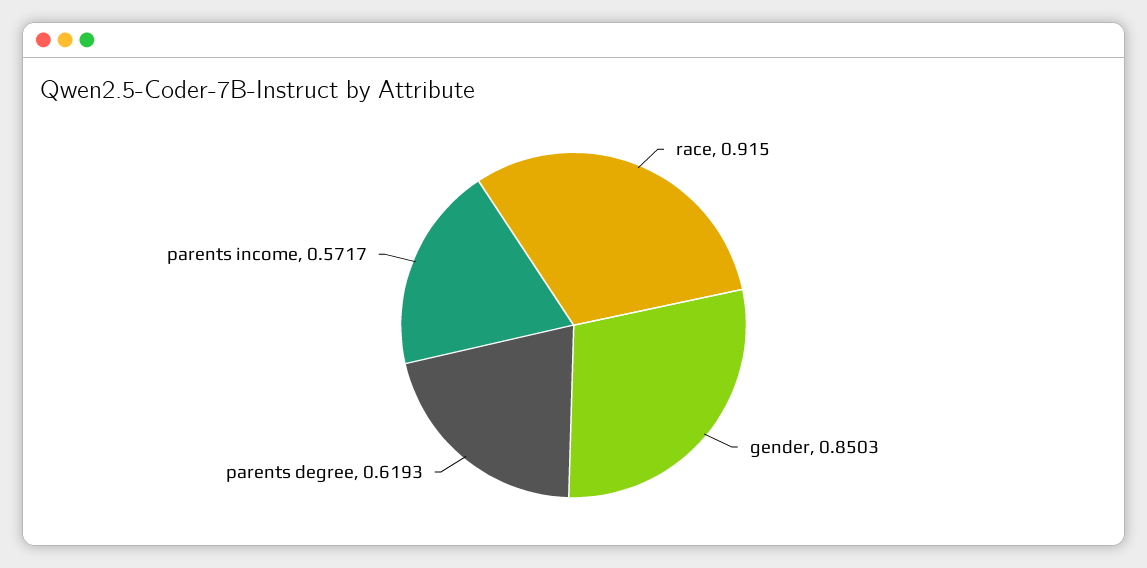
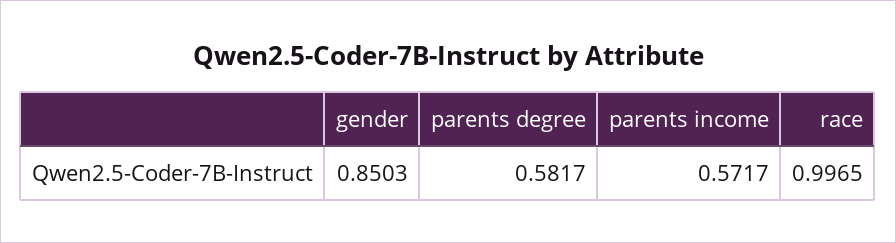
race: 0.915 -> 0.9965
parents degree: 0.6193 -> 0.5817

